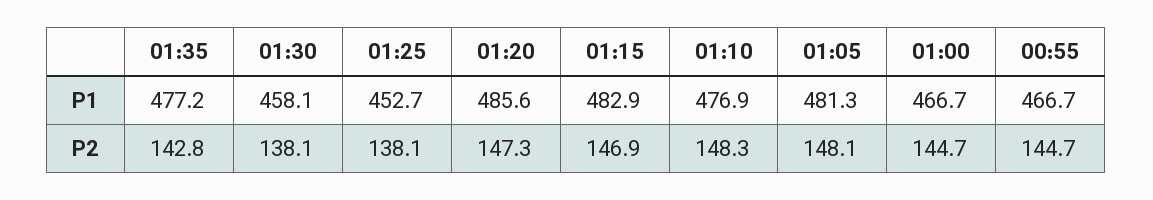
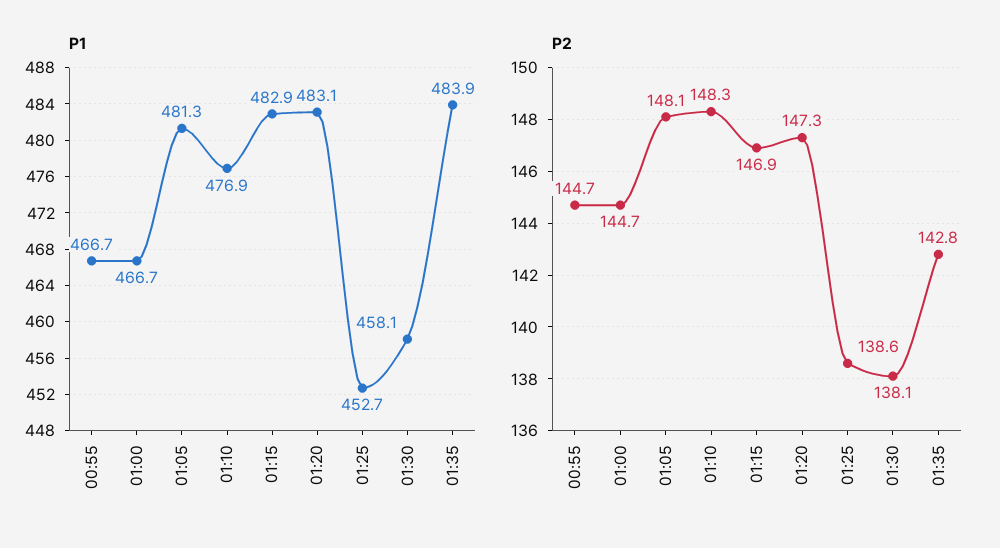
P1, 01:35: 477.2 -> 483.9
P1, 01:20: 485.6 -> 483.1
P2, 01:25: 138.1 -> 138.6

